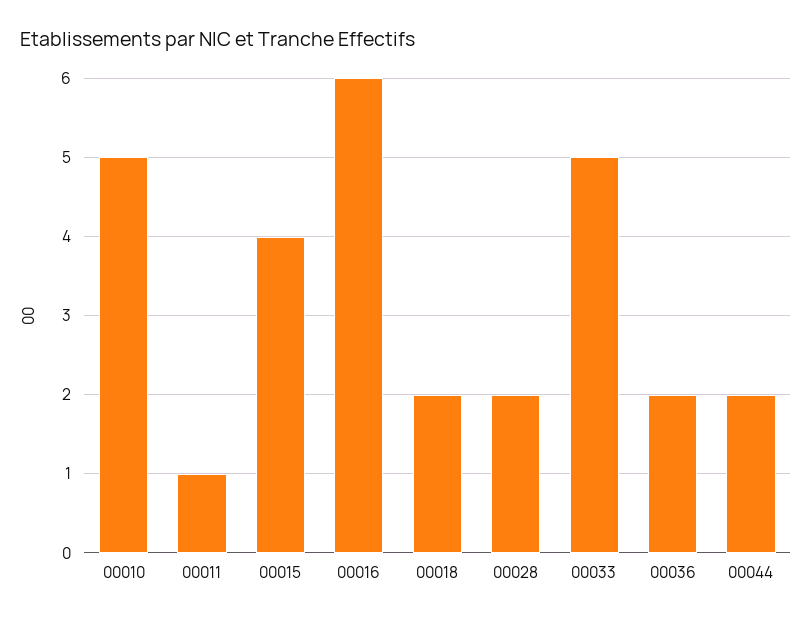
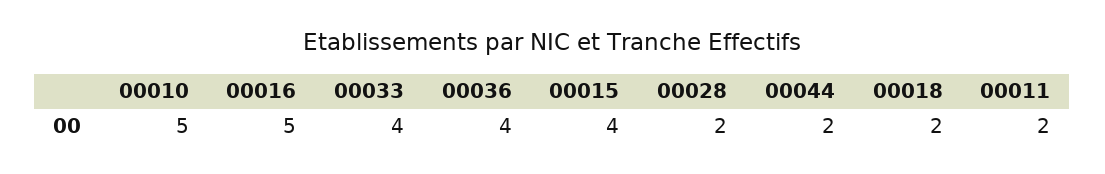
00011: 1 -> 2
00016: 6 -> 5
00033: 5 -> 4
00036: 2 -> 4

